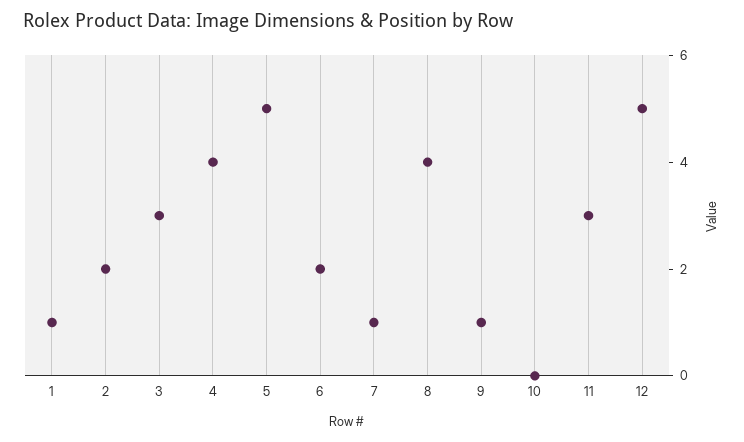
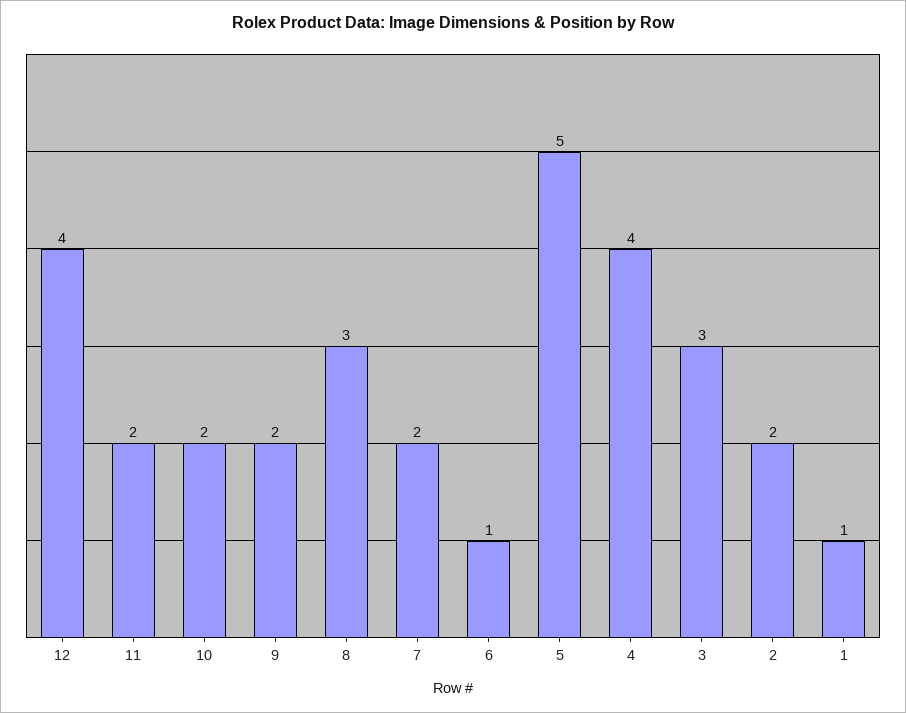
6: 2 -> 1
7: 1 -> 2
8: 4 -> 3
9: 1 -> 2
10: 0 -> 2
11: 3 -> 2
12: 5 -> 4

